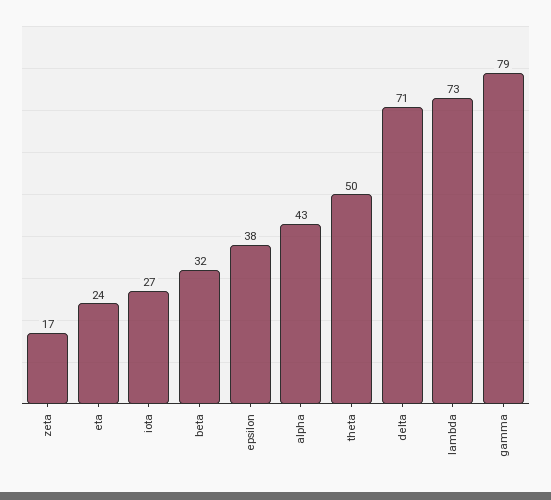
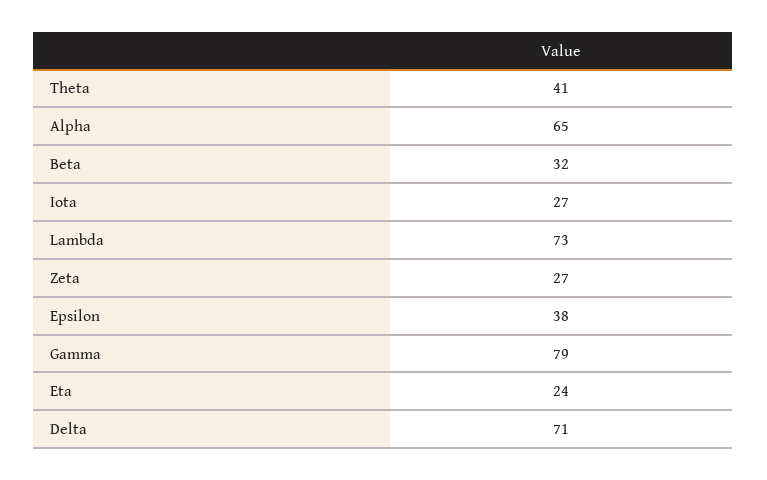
zeta: 17 -> 27
alpha: 43 -> 65
theta: 50 -> 41

